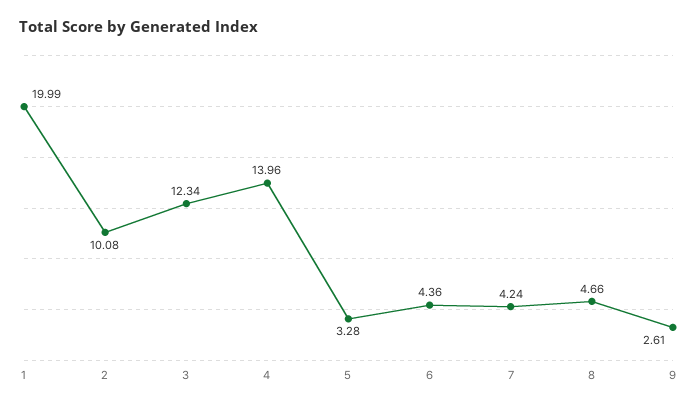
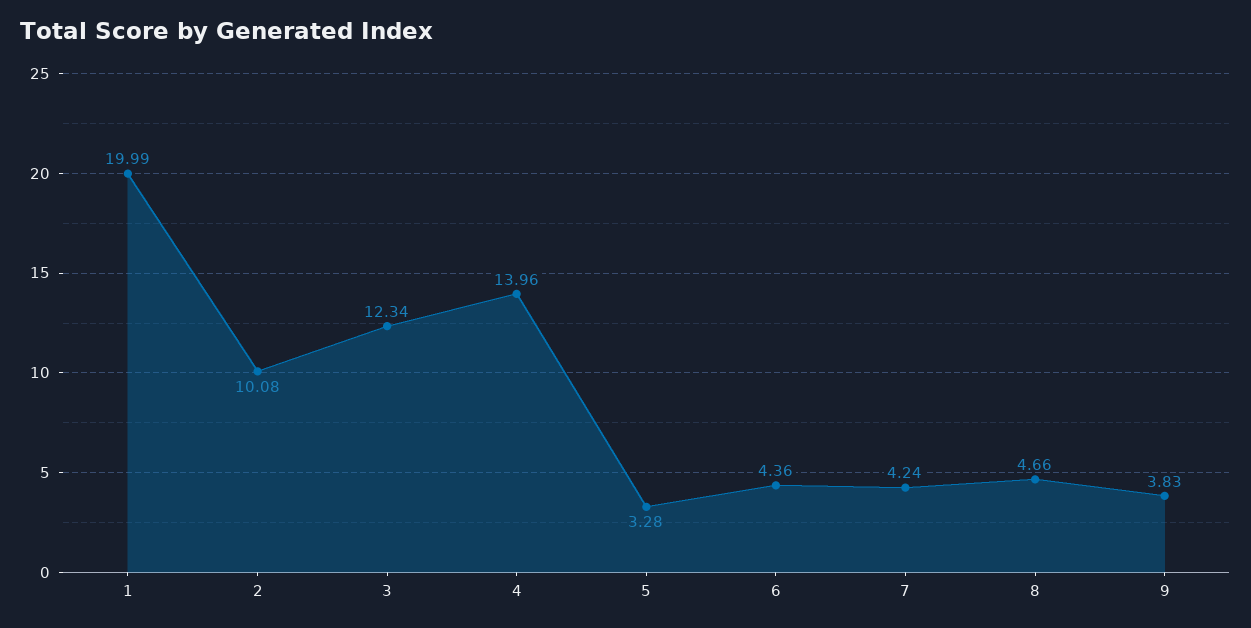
9: 2.61 -> 3.83

